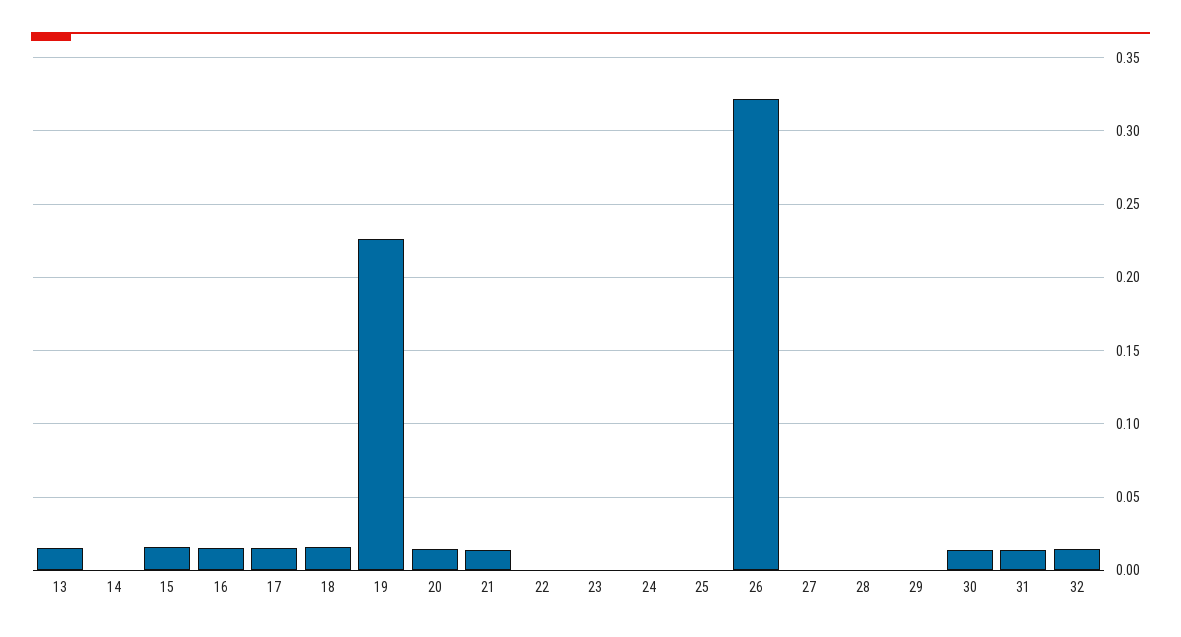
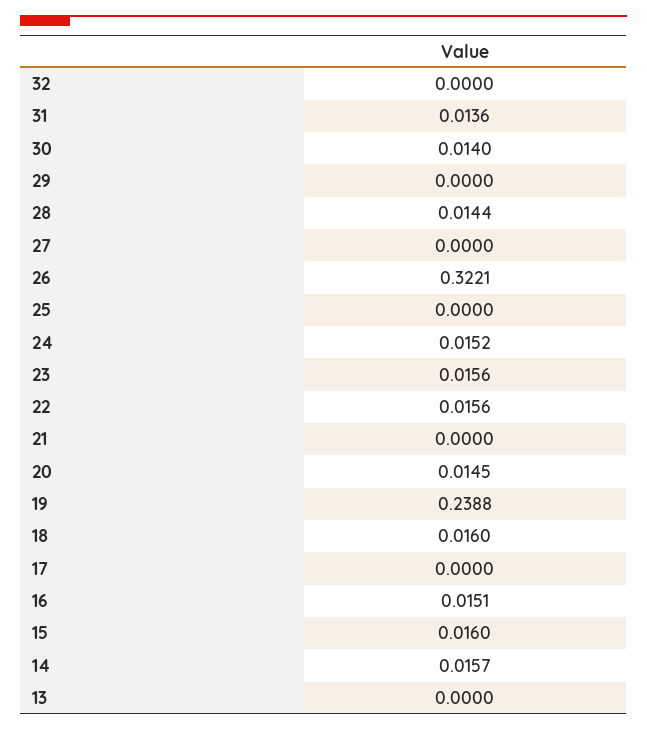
13: 0.015 -> 0
14: 0 -> 0.0157
17: 0.015 -> 0
19: 0.225 -> 0.2388
21: 0.015 -> 0
22: 0 -> 0.0156
23: 0 -> 0.0156
24: 0 -> 0.0152
28: 0 -> 0.0144
32: 0.015 -> 0

